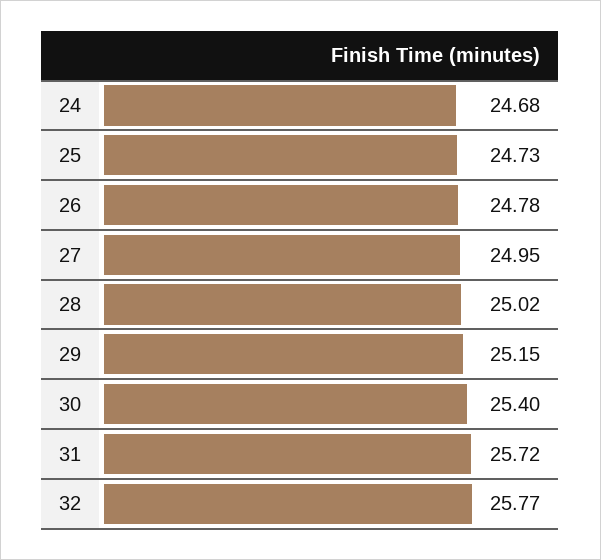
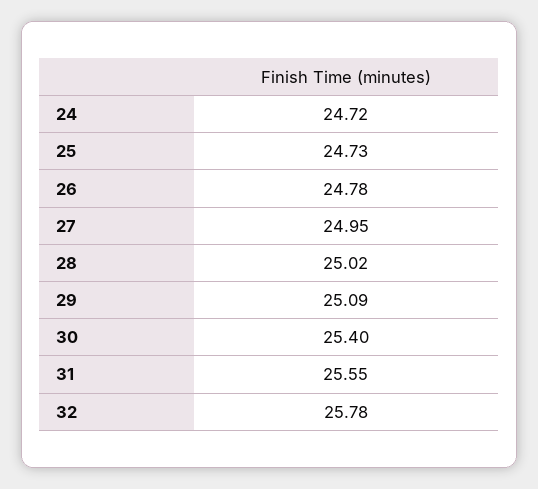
24: 24.68 -> 24.72
29: 25.15 -> 25.09
31: 25.72 -> 25.55
32: 25.77 -> 25.78

